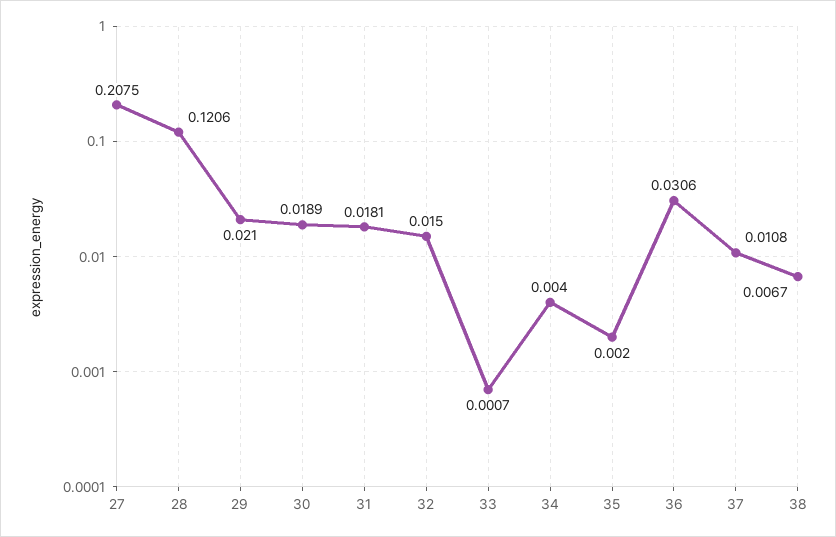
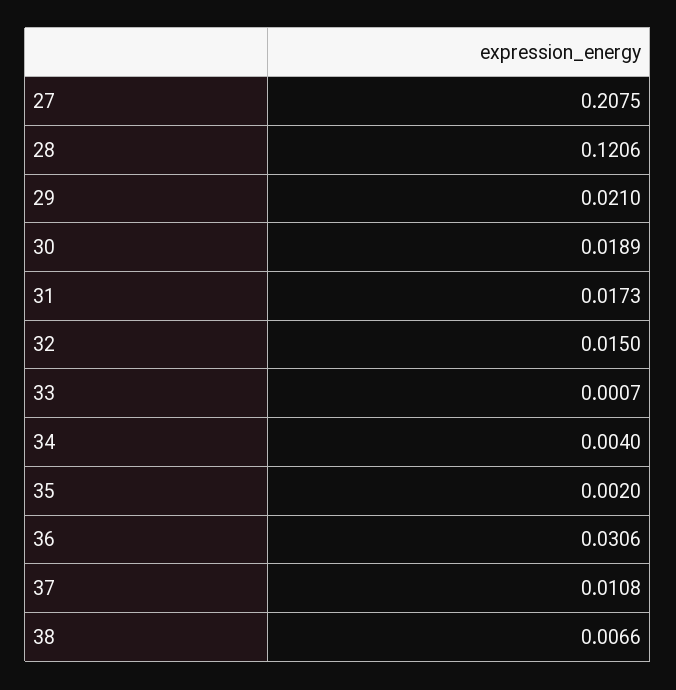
31: 0.0181 -> 0.0173
38: 0.0067 -> 0.0066

